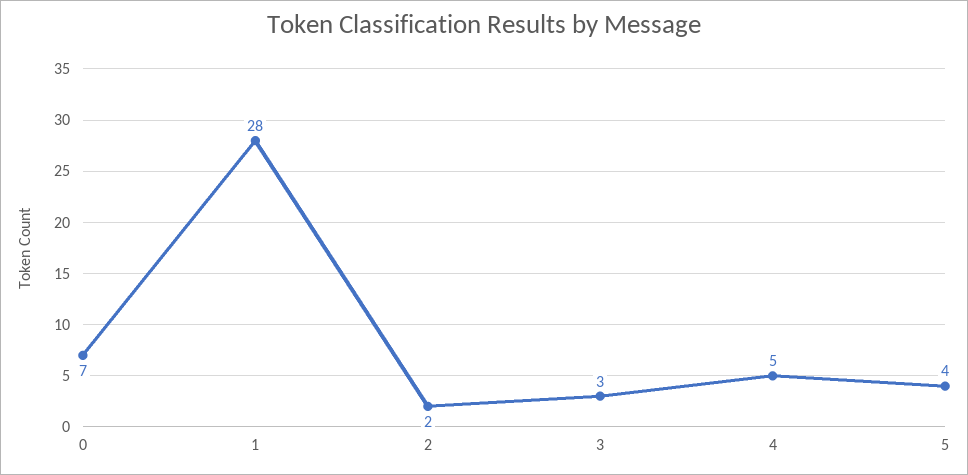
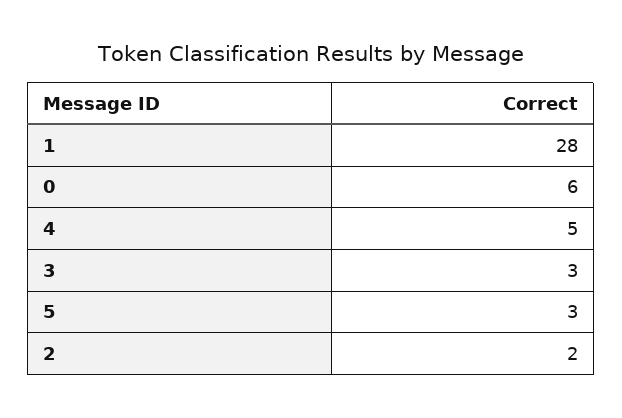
0: 7 -> 6
5: 4 -> 3

